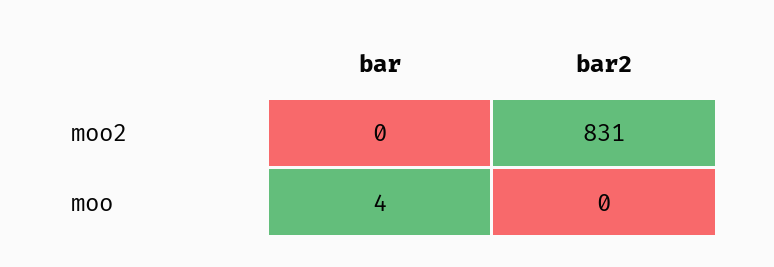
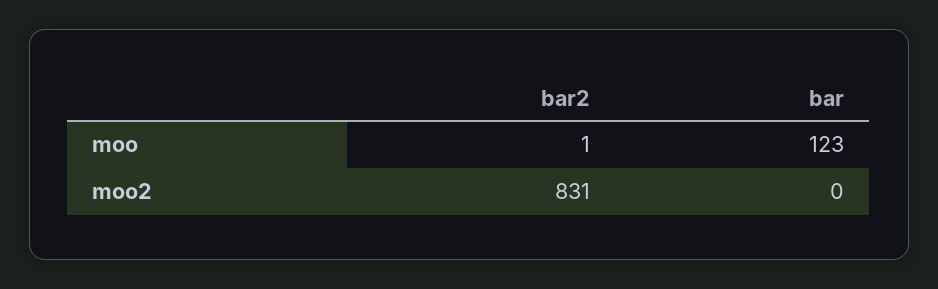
bar, moo: 4 -> 123
bar2, moo: 0 -> 1

